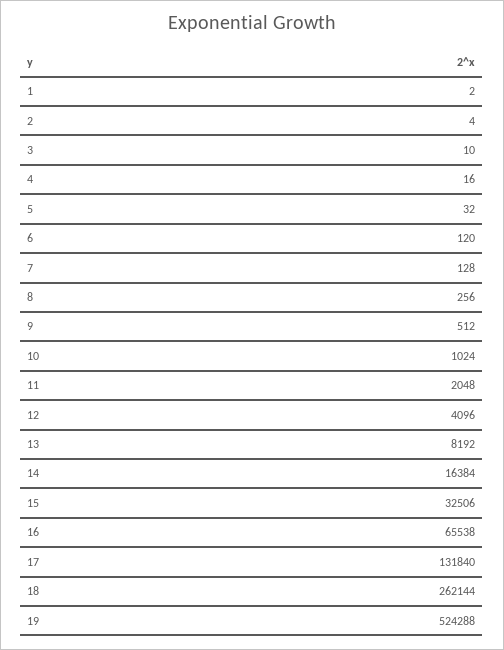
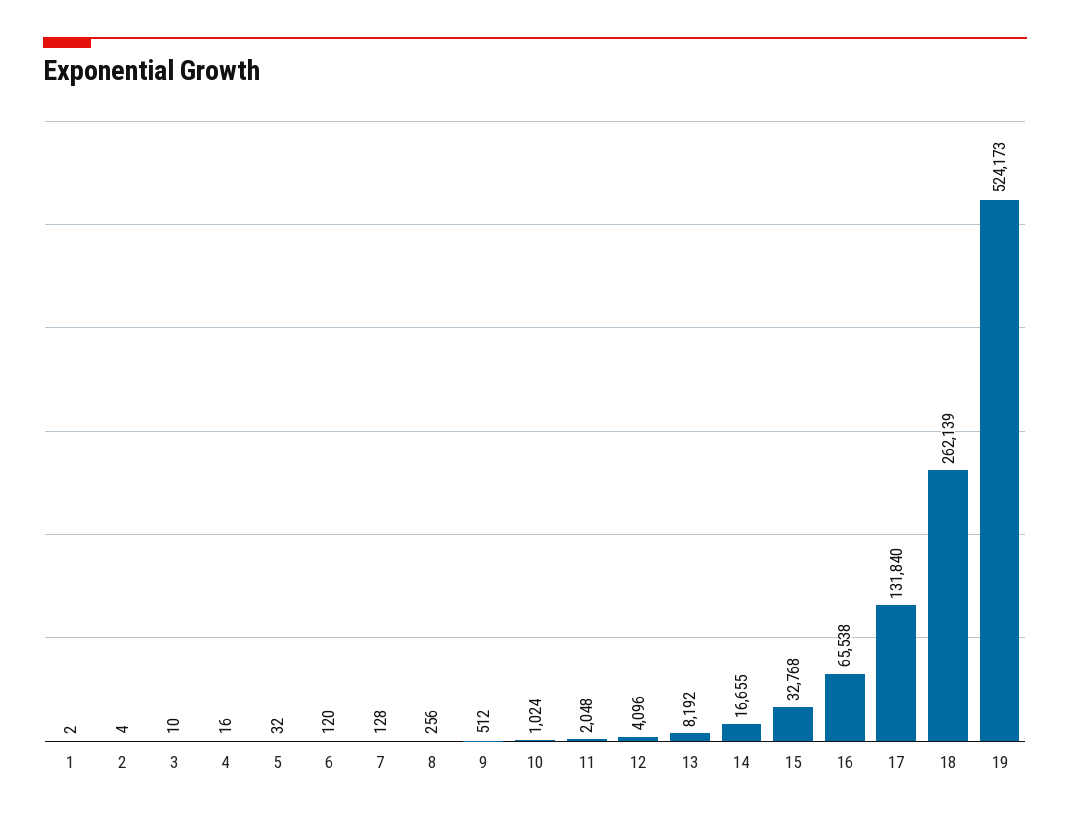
14: 16384 -> 16655
15: 32506 -> 32768
18: 262144 -> 262139
19: 524288 -> 524173

